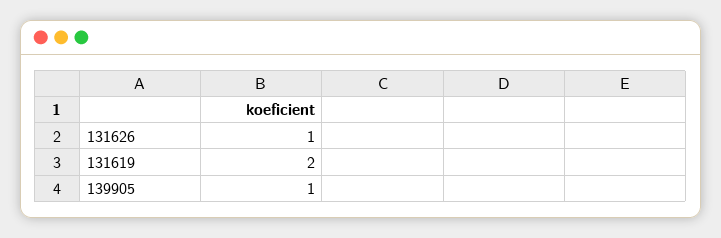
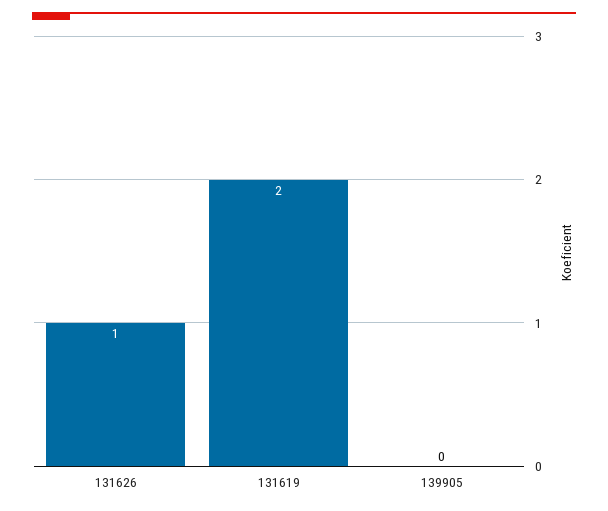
139905: 1 -> 0

